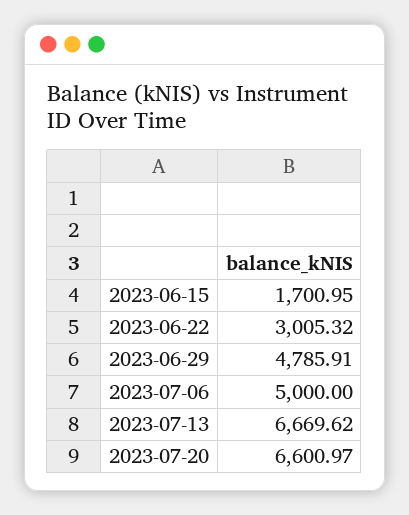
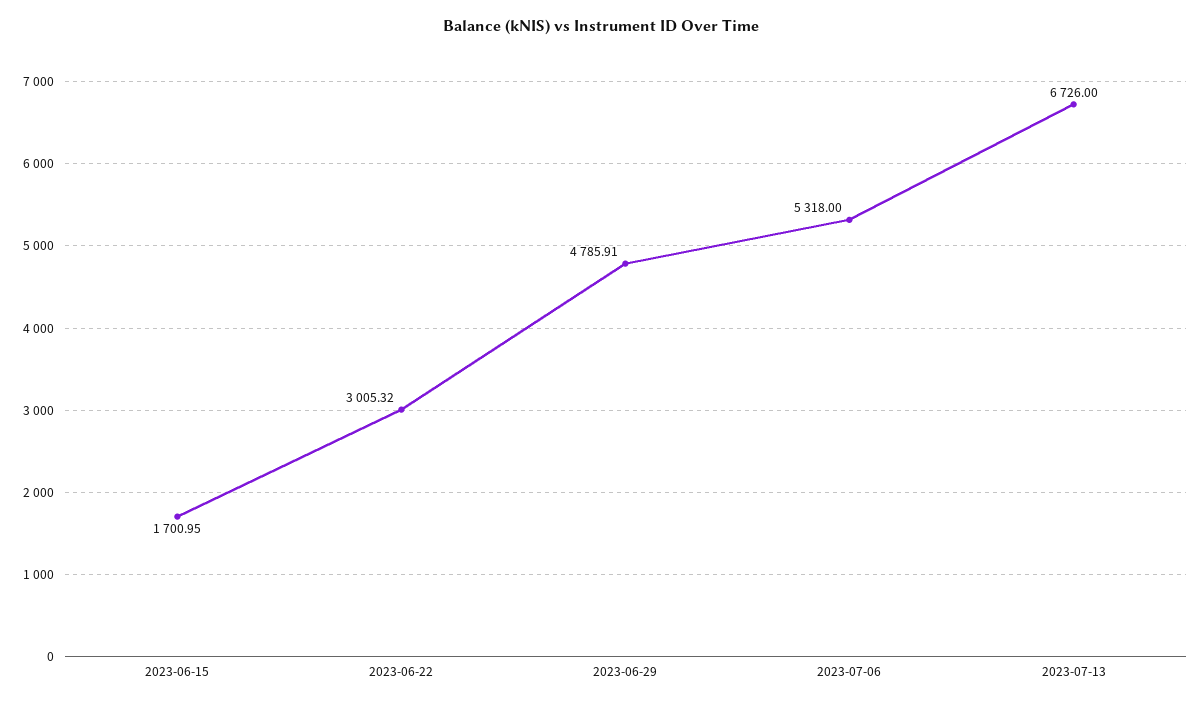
2023-07-06: 5000 -> 5318
2023-07-13: 6669.62 -> 6726
2023-07-20: 6600.97 -> none

